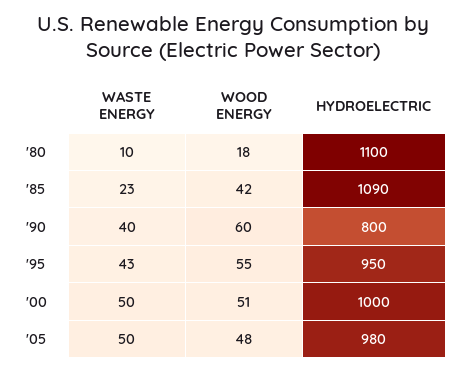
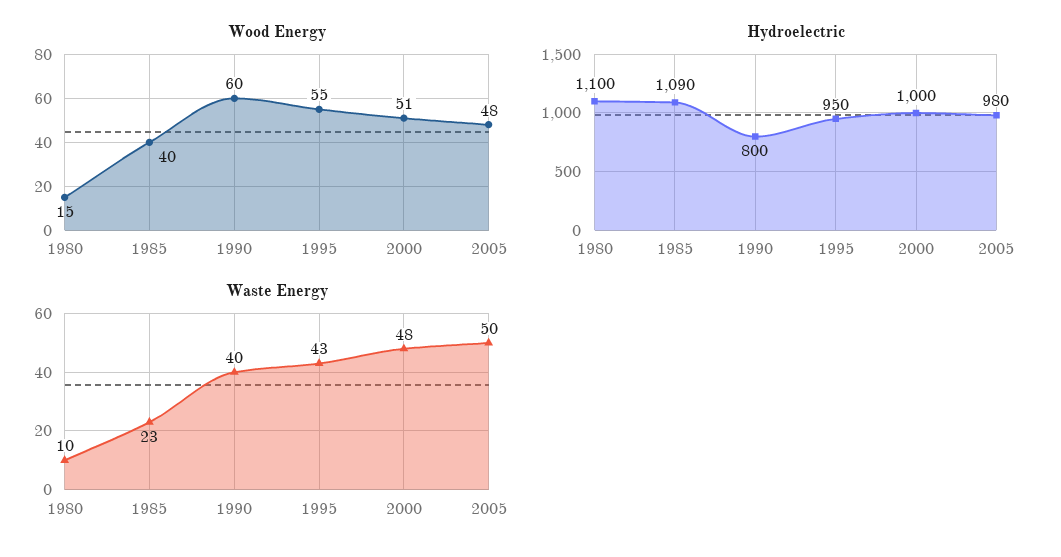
WOOD ENERGY, '80: 18 -> 15
WOOD ENERGY, '85: 42 -> 40
WASTE ENERGY, '00: 50 -> 48

